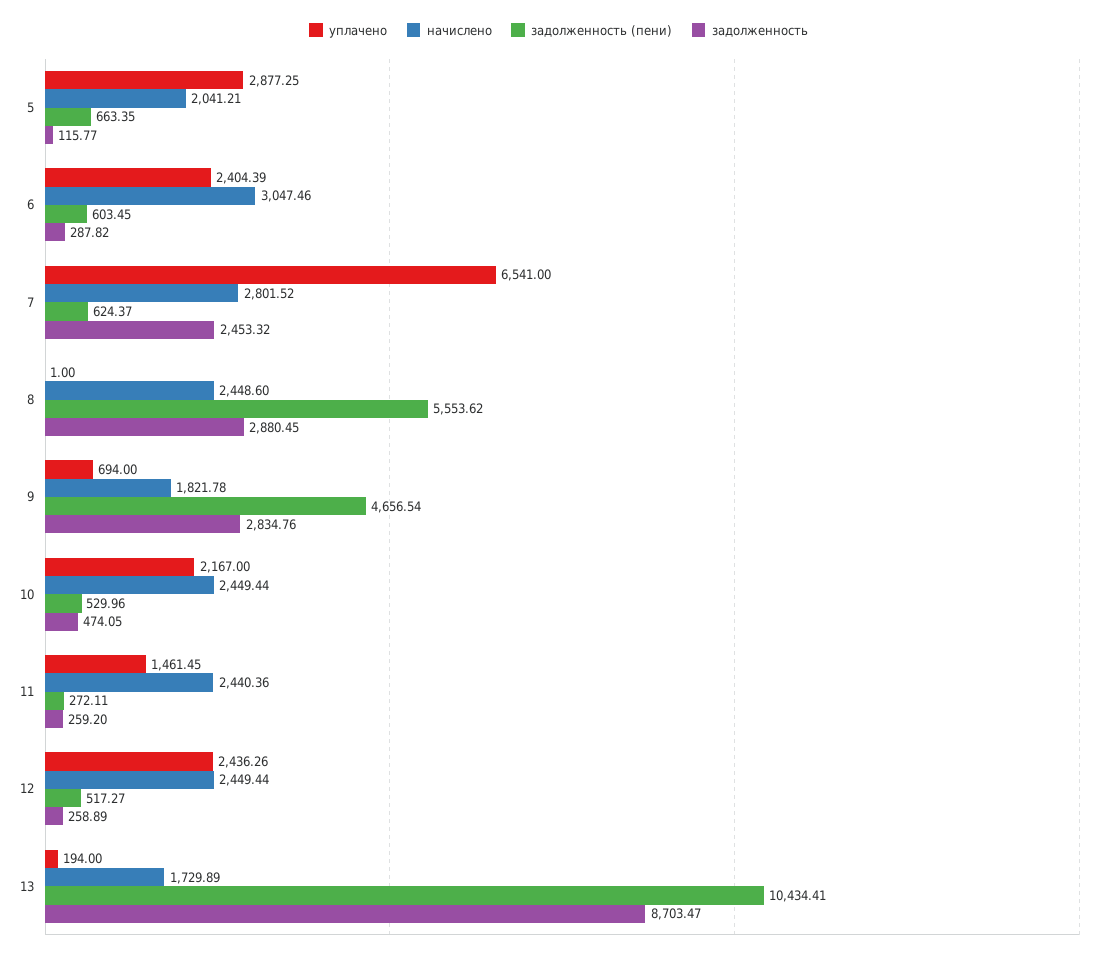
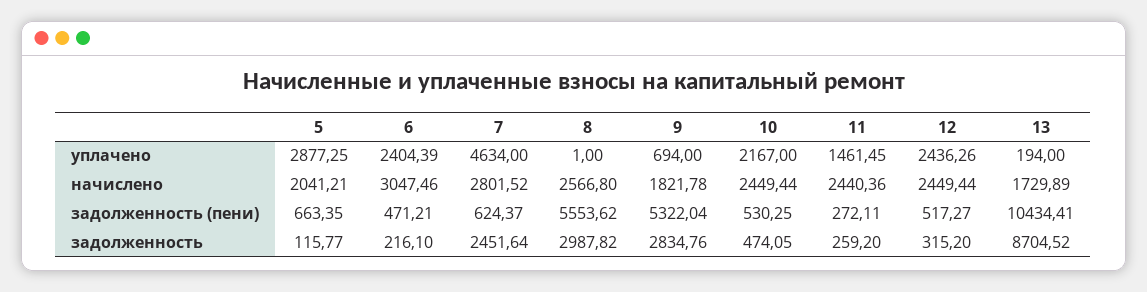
задолженность (пени), 6: 603.45 -> 471.21
задолженность, 6: 287.82 -> 216.1
уплачено, 7: 6541 -> 4634
задолженность, 7: 2453.32 -> 2451.64
начислено, 8: 2448.6 -> 2566.8
задолженность, 8: 2880.45 -> 2987.82
задолженность (пени), 9: 4656.54 -> 5322.04
задолженность (пени), 10: 529.96 -> 530.25
задолженность, 12: 258.89 -> 315.2
задолженность, 13: 8703.47 -> 8704.52

